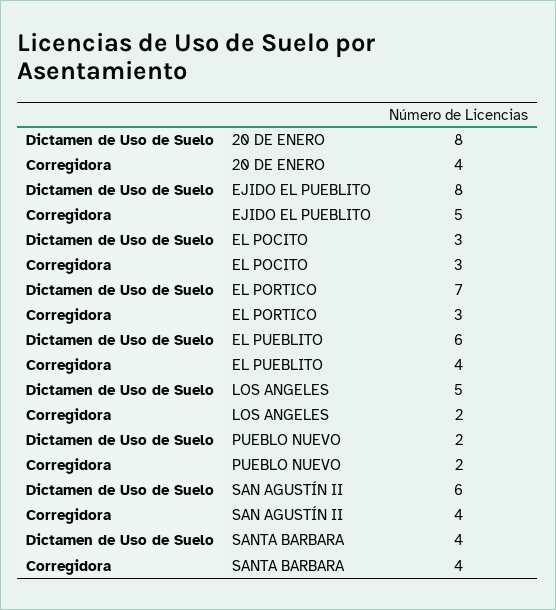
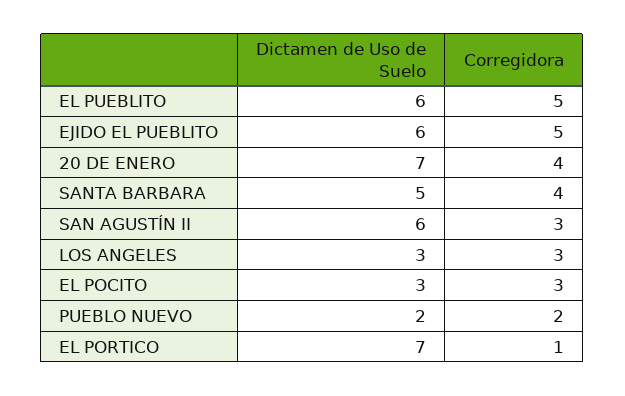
Dictamen de Uso de Suelo, 20 DE ENERO: 8 -> 7
Dictamen de Uso de Suelo, EJIDO EL PUEBLITO: 8 -> 6
Corregidora, EL PORTICO: 3 -> 1
Corregidora, EL PUEBLITO: 4 -> 5
Dictamen de Uso de Suelo, LOS ANGELES: 5 -> 3
Corregidora, LOS ANGELES: 2 -> 3
Corregidora, SAN AGUSTÍN II: 4 -> 3
Dictamen de Uso de Suelo, SANTA BARBARA: 4 -> 5

